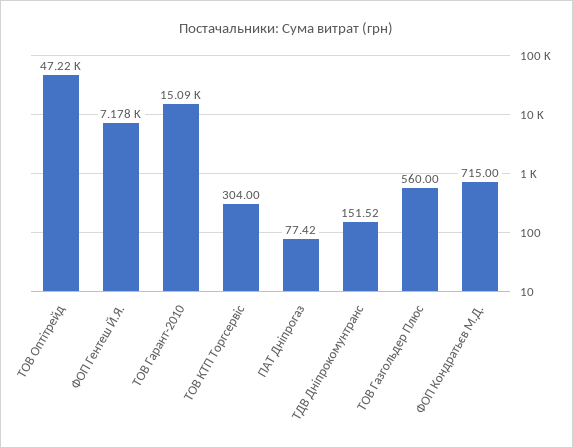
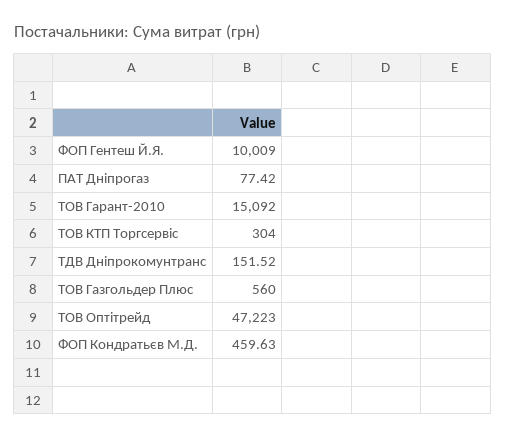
ФОП Гентеш Й.Я.: 7178 -> 10009
ФОП Кондратьєв М.Д.: 715 -> 459.63

